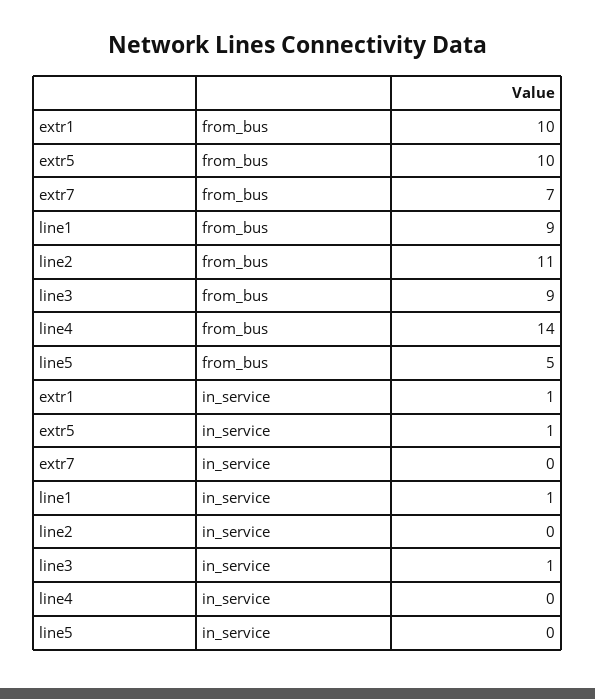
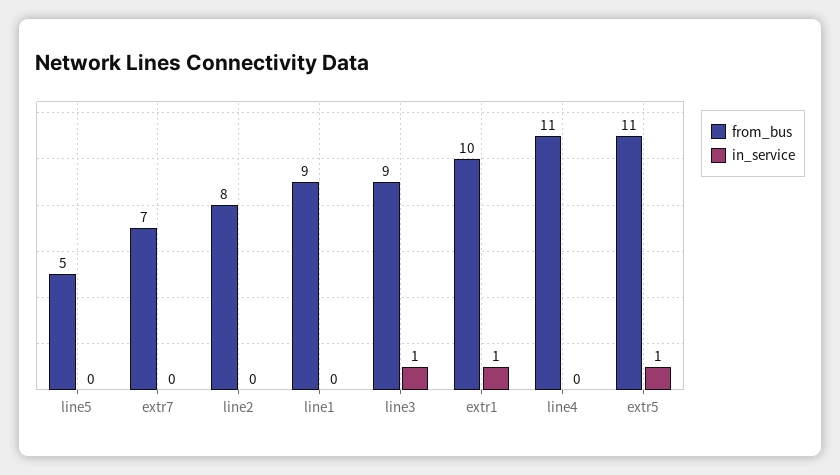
from_bus, extr5: 10 -> 11
from_bus, line2: 11 -> 8
from_bus, line4: 14 -> 11
in_service, line1: 1 -> 0

